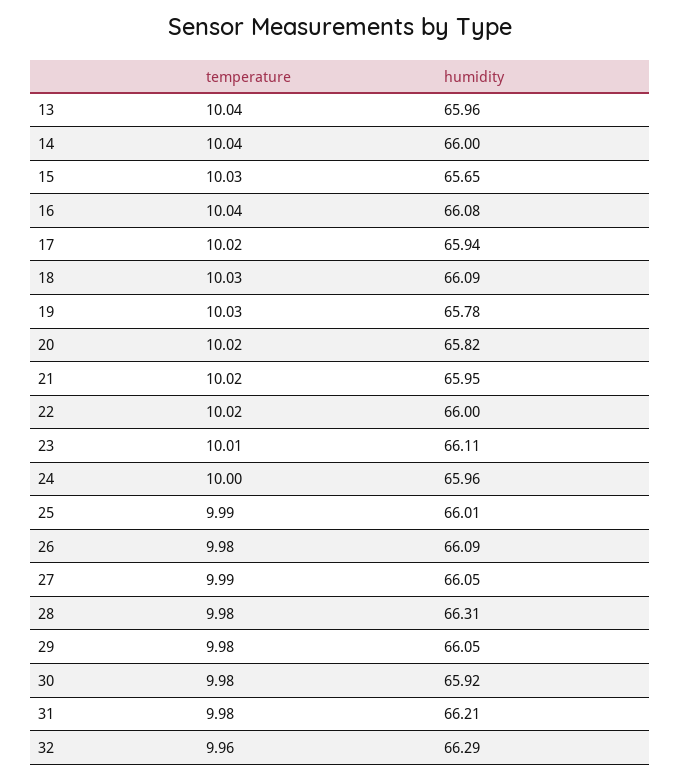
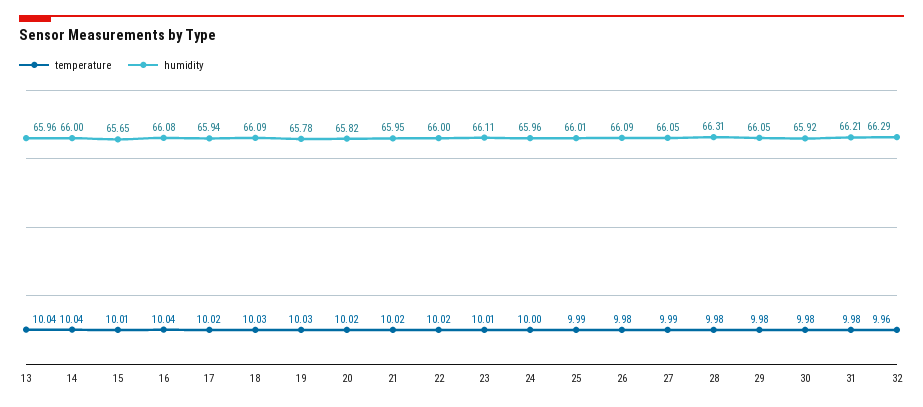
temperature, 15: 10.03 -> 10.01

